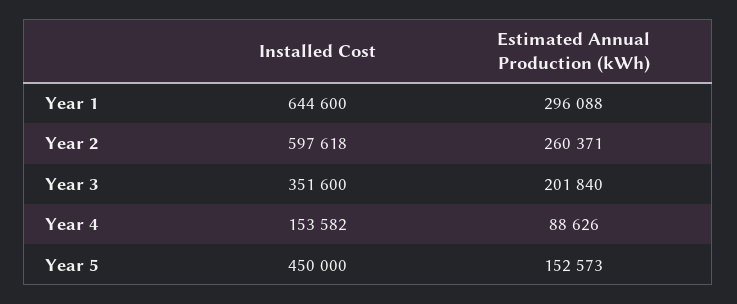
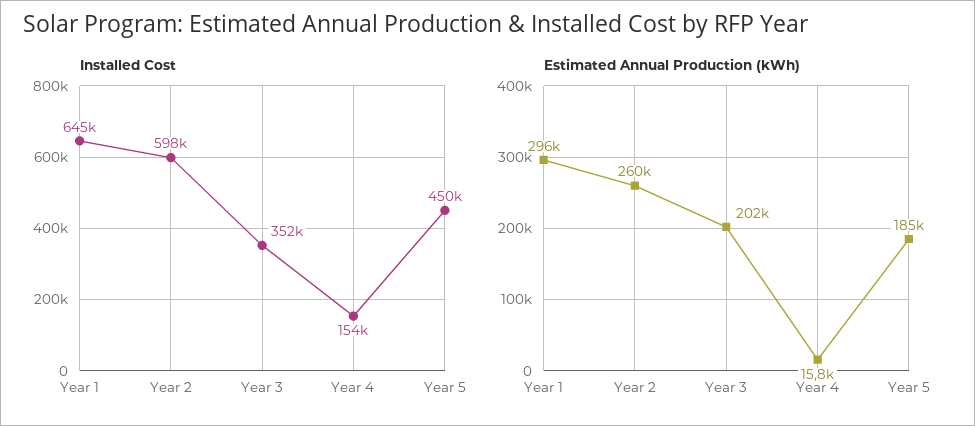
Estimated Annual Production (kWh), Year 4: 88626 -> 15800
Estimated Annual Production (kWh), Year 5: 152573 -> 185000

